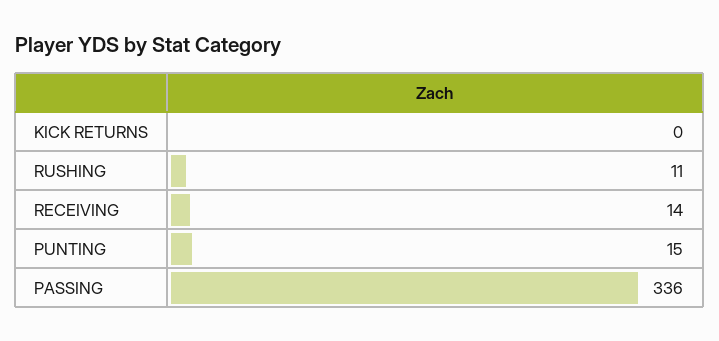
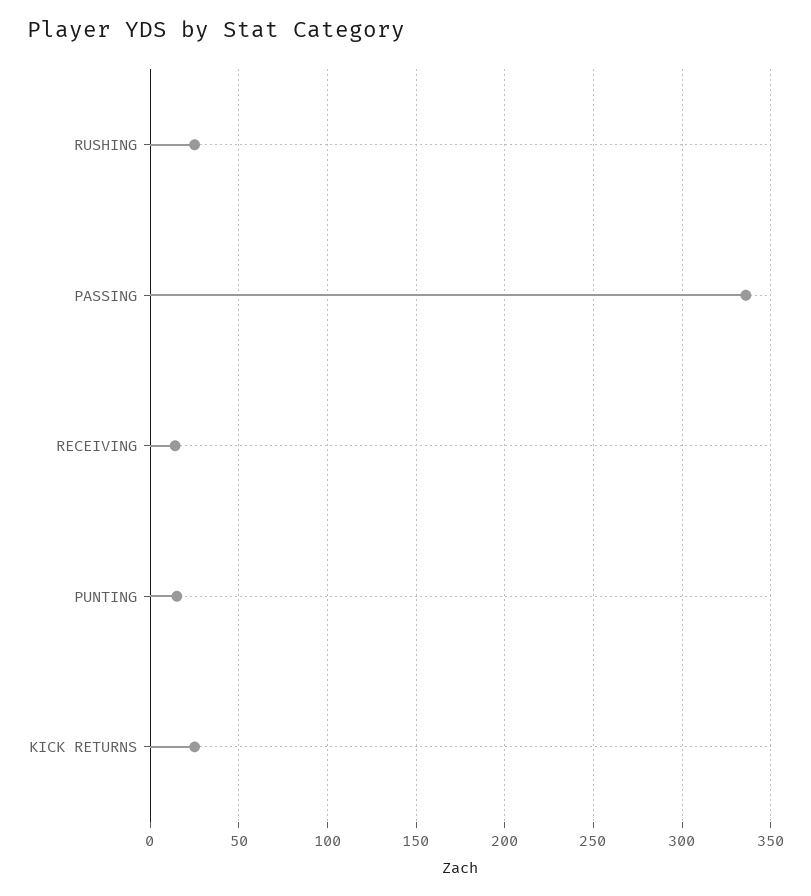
KICK RETURNS: 0 -> 25
RUSHING: 11 -> 25

